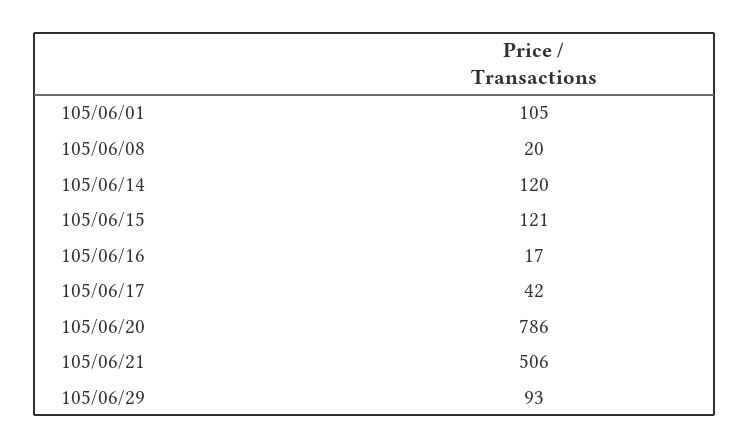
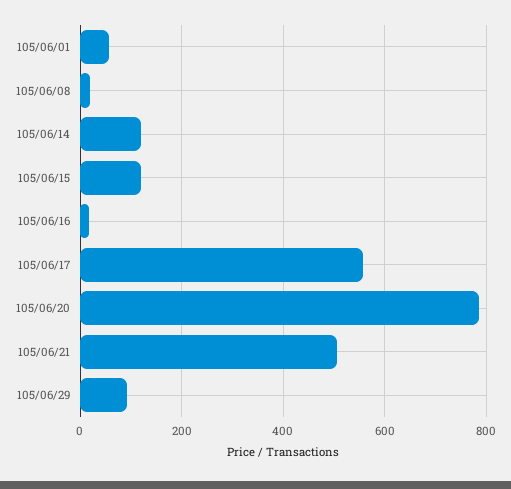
105/06/01: 105 -> 60
105/06/17: 42 -> 560

